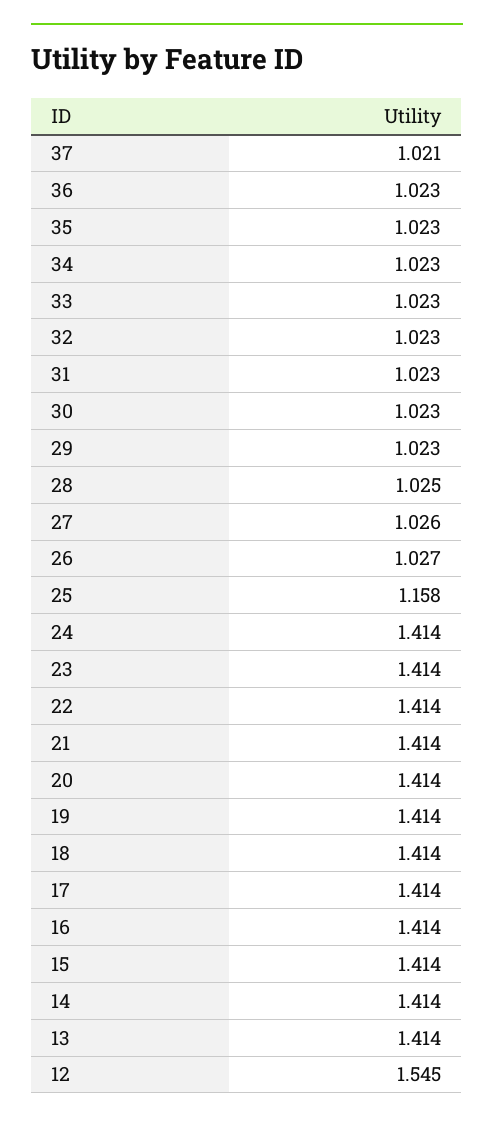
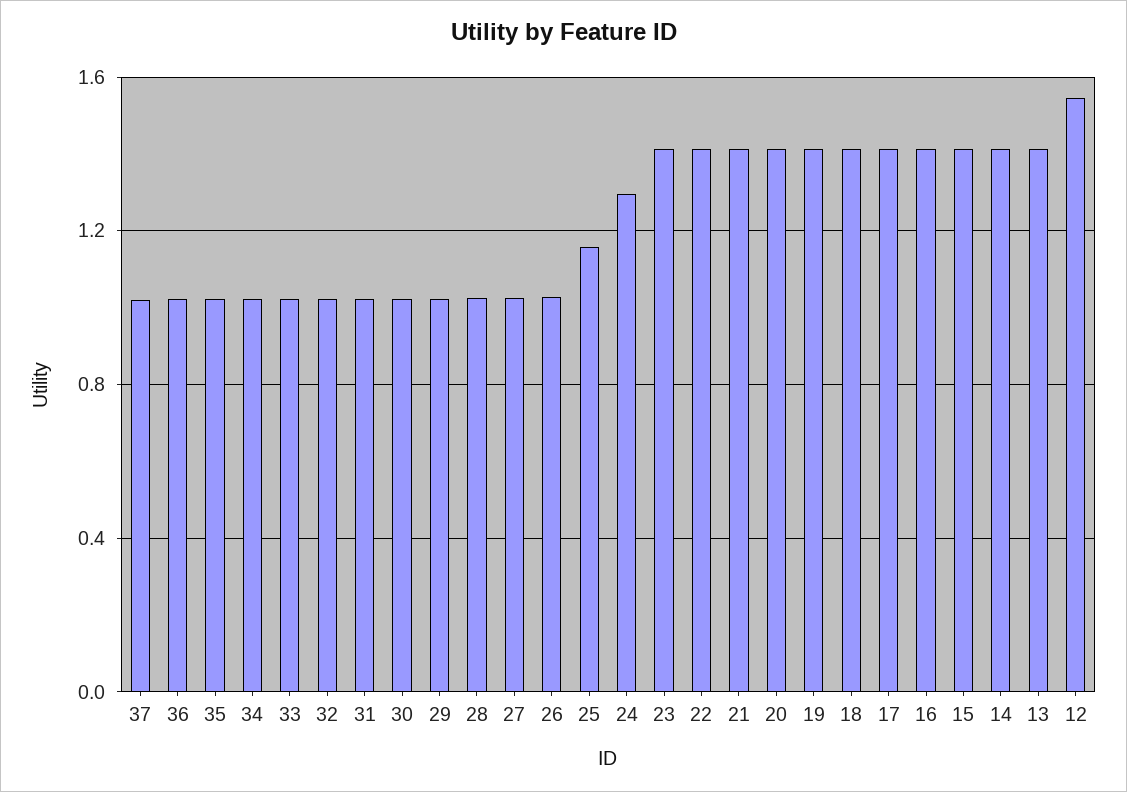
24: 1.414 -> 1.3

